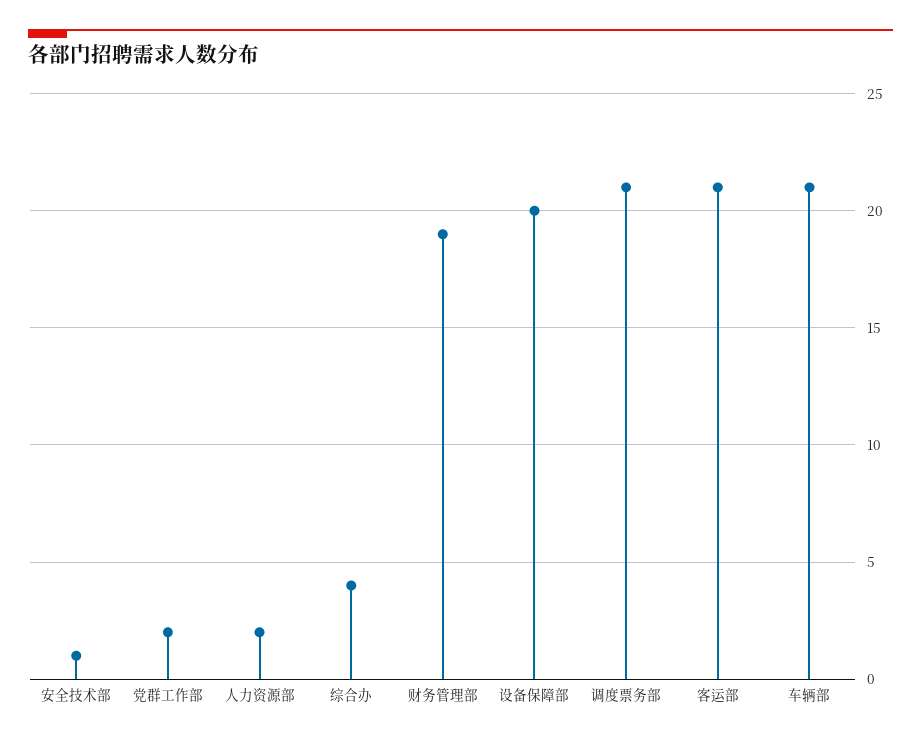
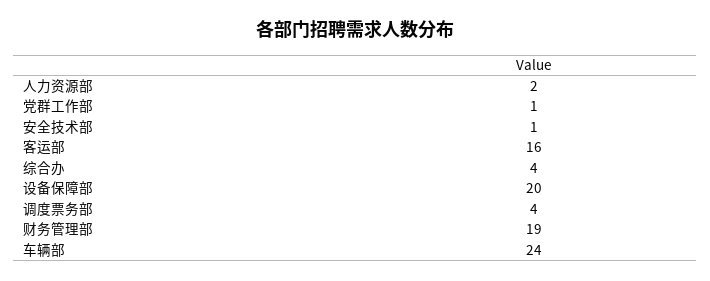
党群工作部: 2 -> 1
调度票务部: 21 -> 4
客运部: 21 -> 16
车辆部: 21 -> 24

